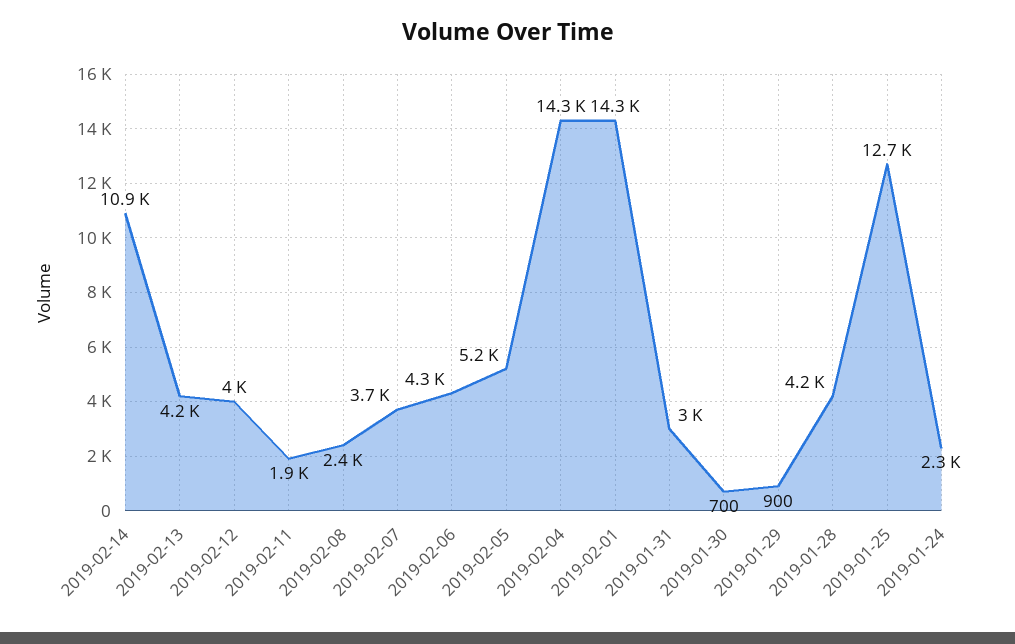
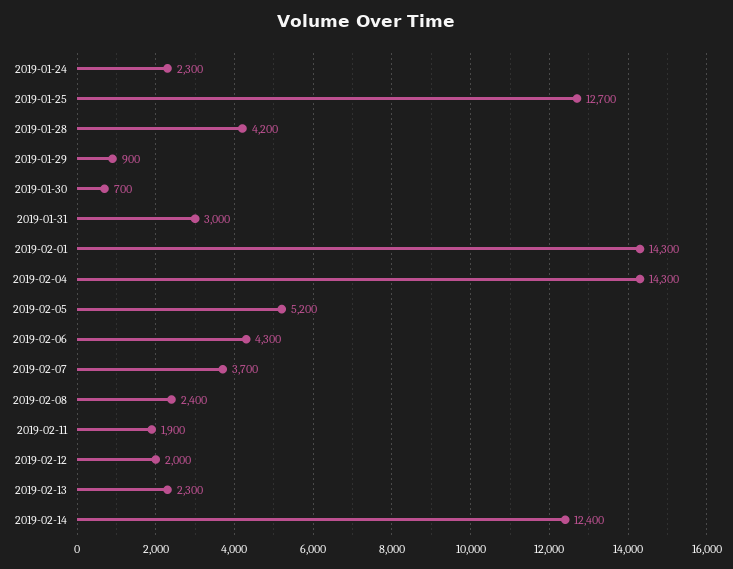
2019-02-14: 10900 -> 12400
2019-02-13: 4200 -> 2300
2019-02-12: 4000 -> 2000

